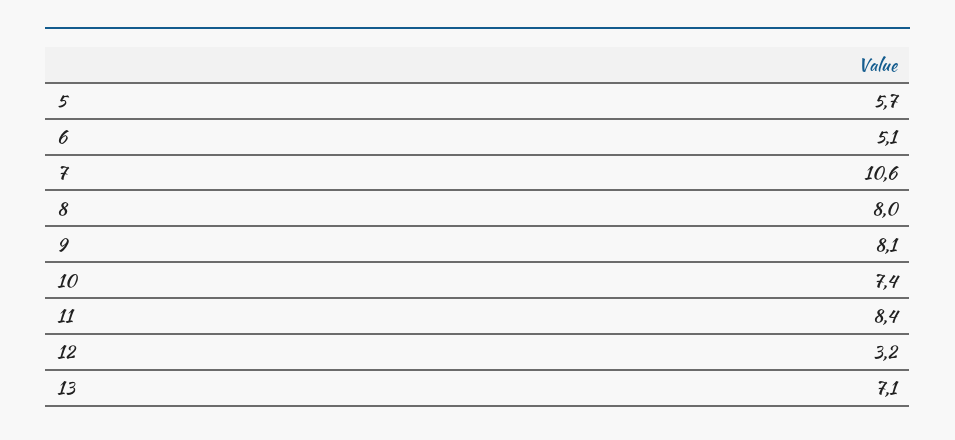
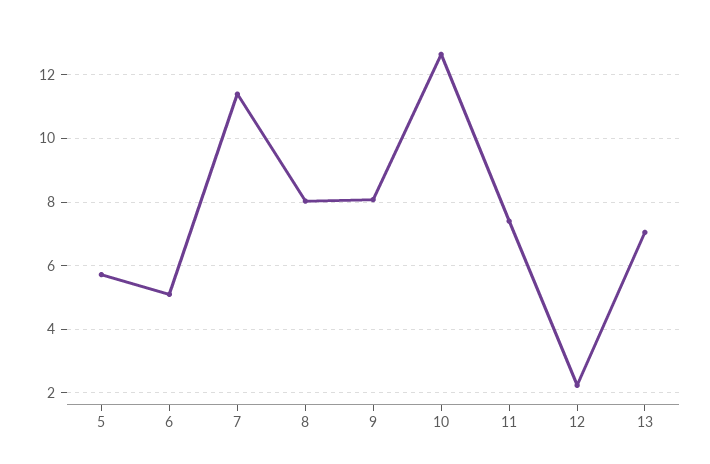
7: 10.6 -> 11.4
10: 7.4 -> 12.6
11: 8.4 -> 7.4
12: 3.2 -> 2.2

